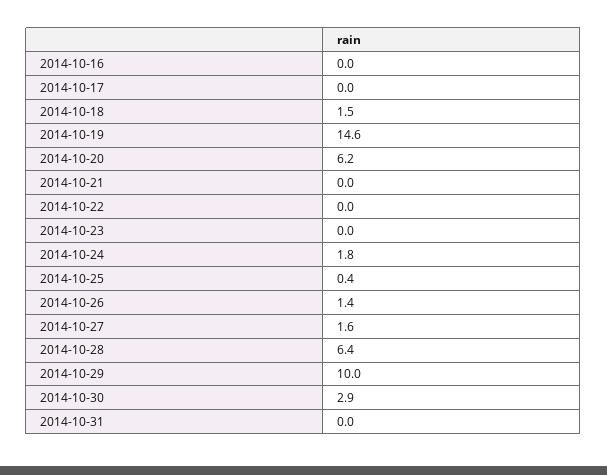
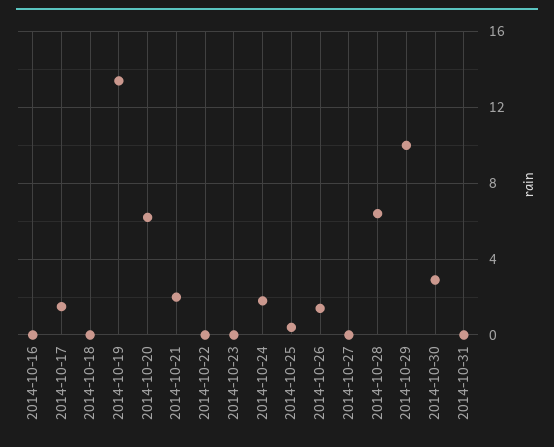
2014-10-17: 0 -> 1.5
2014-10-18: 1.5 -> 0
2014-10-19: 14.6 -> 13.5
2014-10-21: 0 -> 2
2014-10-27: 1.6 -> 0

